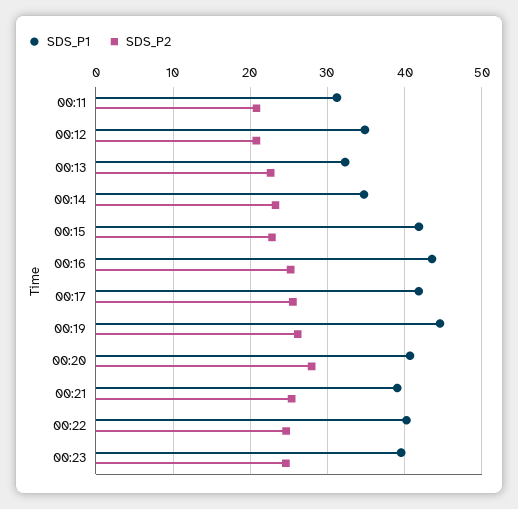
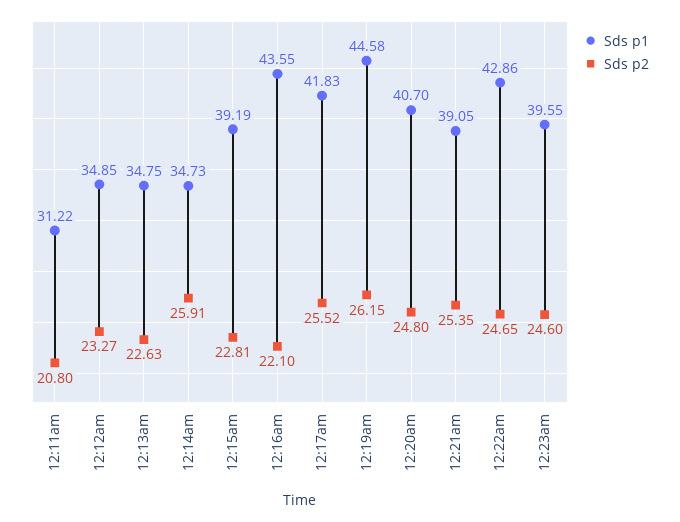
SDS_P2, 00:12: 21 -> 23.27
SDS_P1, 00:13: 32 -> 34.75
SDS_P2, 00:14: 23 -> 25.91
SDS_P1, 00:15: 42 -> 39.19
SDS_P2, 00:16: 25 -> 22.1
SDS_P2, 00:20: 28 -> 24.8
SDS_P1, 00:22: 40 -> 42.86

